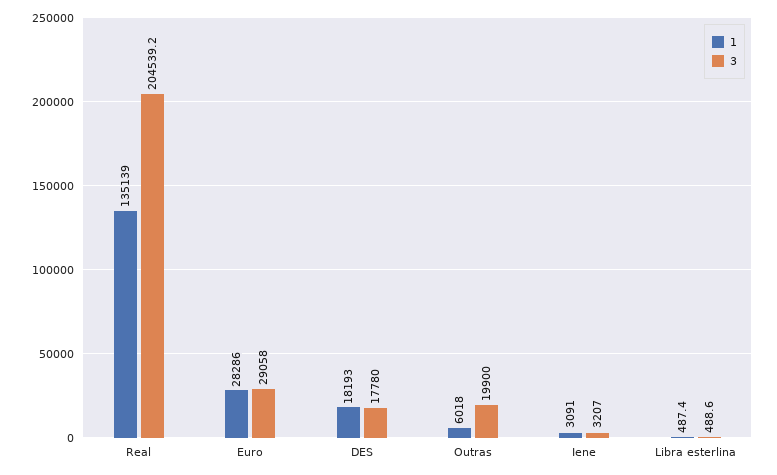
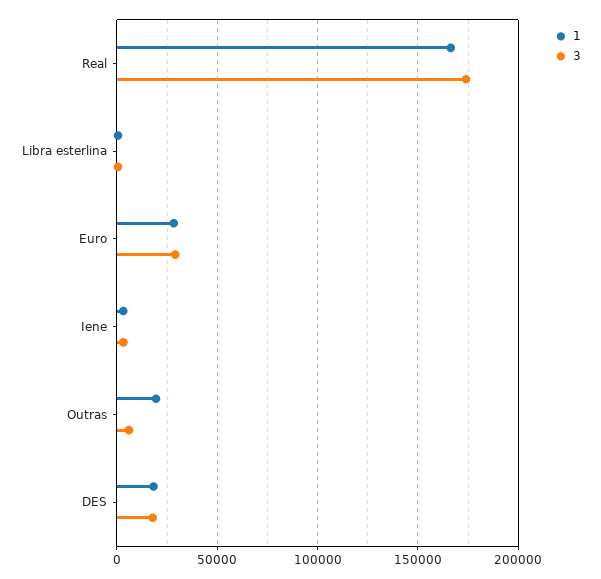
1, Real: 135139 -> 165000
3, Real: 204539.2 -> 175000
1, Outras: 6018 -> 20000
3, Outras: 19900 -> 5000

